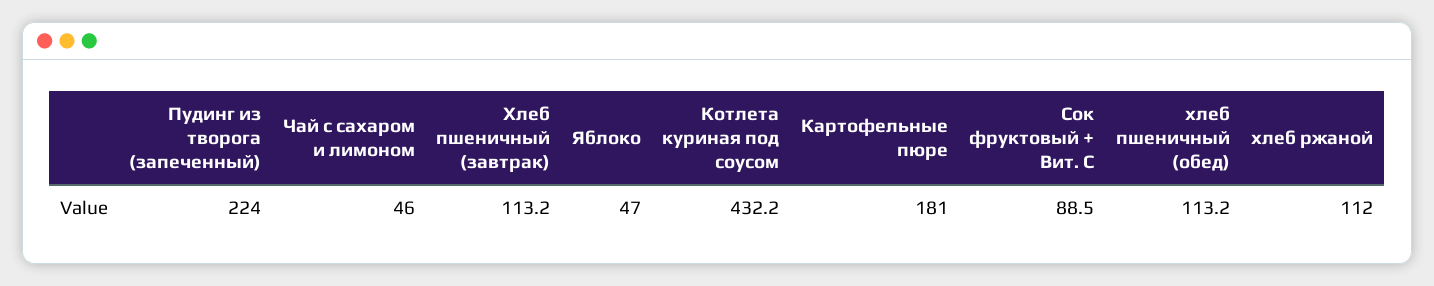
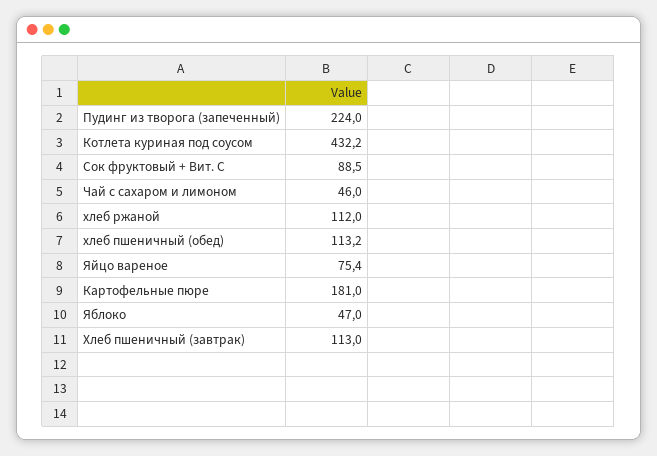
Хлеб пшеничный (завтрак): 113.2 -> 113
Яйцо вареное: none -> 75.4

